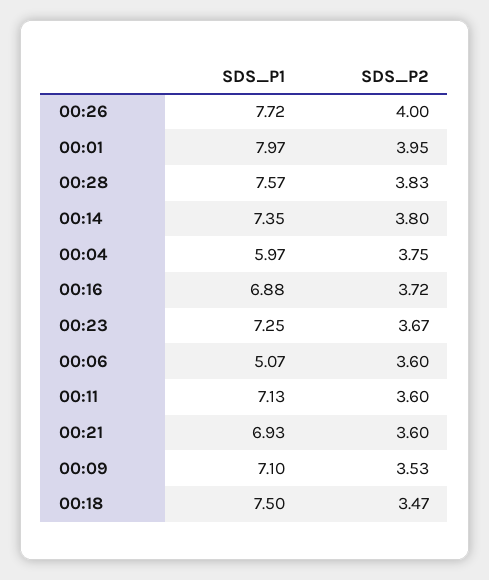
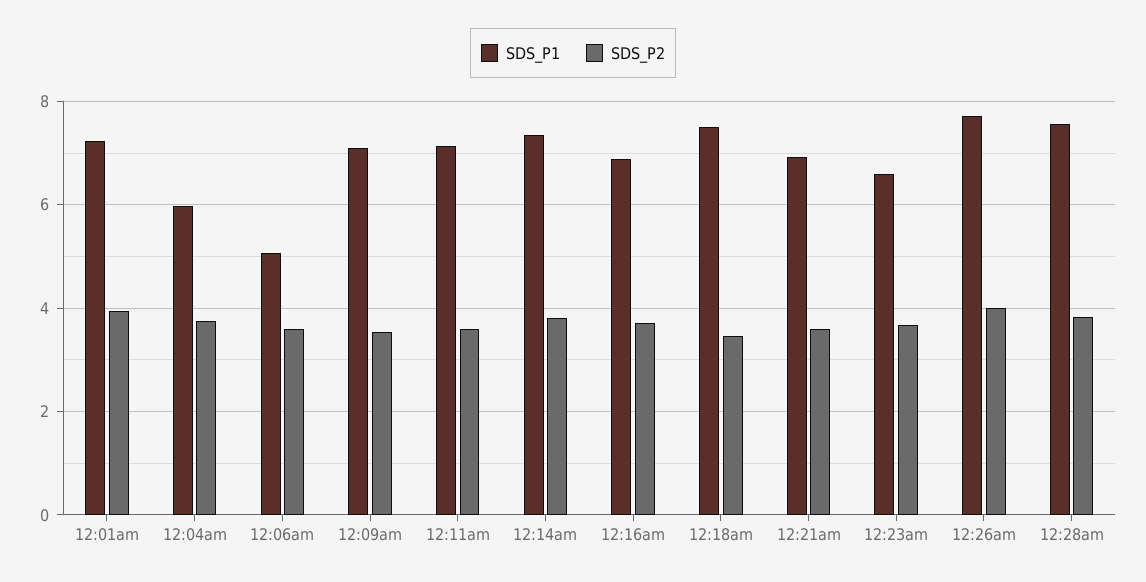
SDS_P1, 00:01: 7.97 -> 7.2
SDS_P1, 00:23: 7.25 -> 6.6

